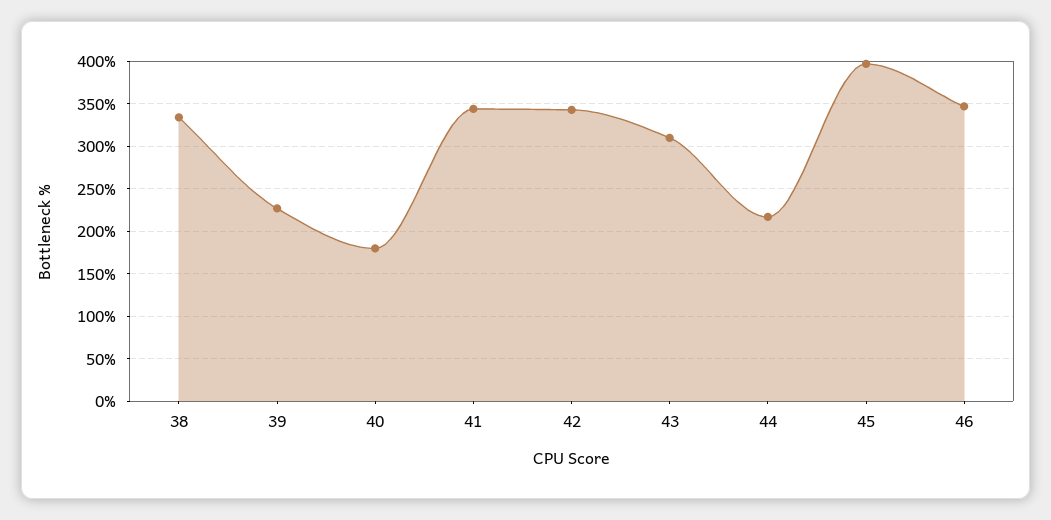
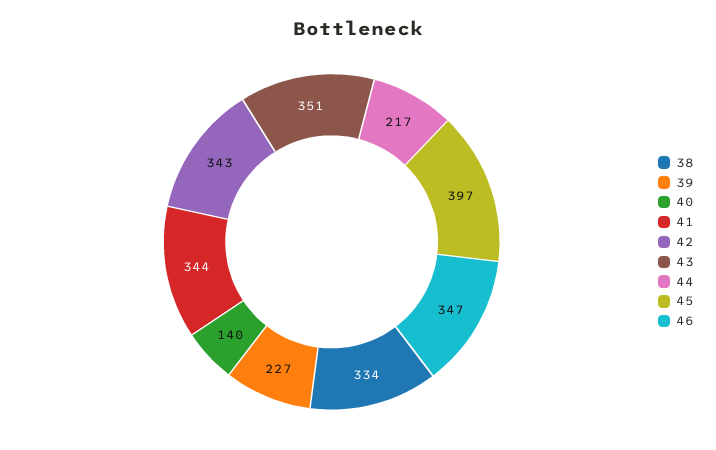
40: 180 -> 140
43: 310 -> 351

